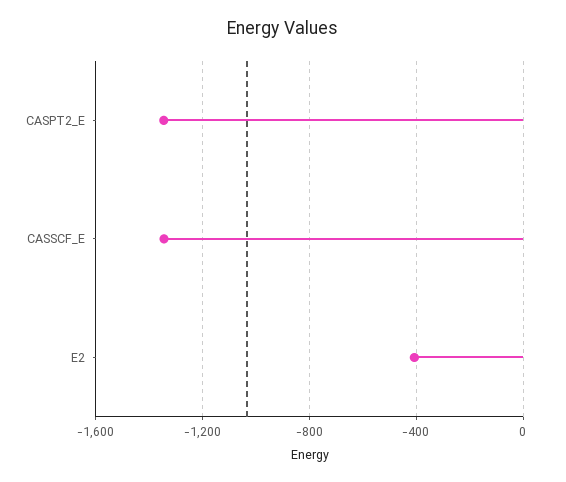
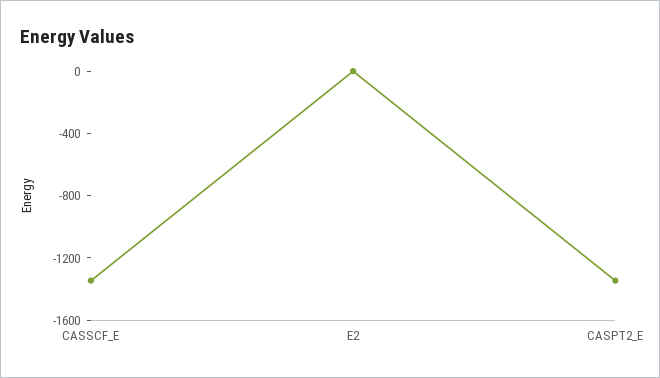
E2: -400 -> 0

